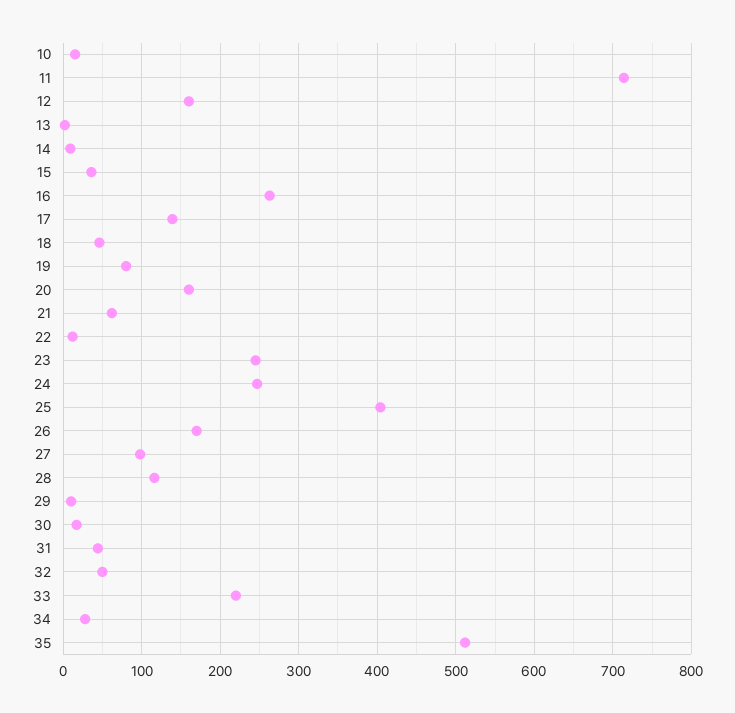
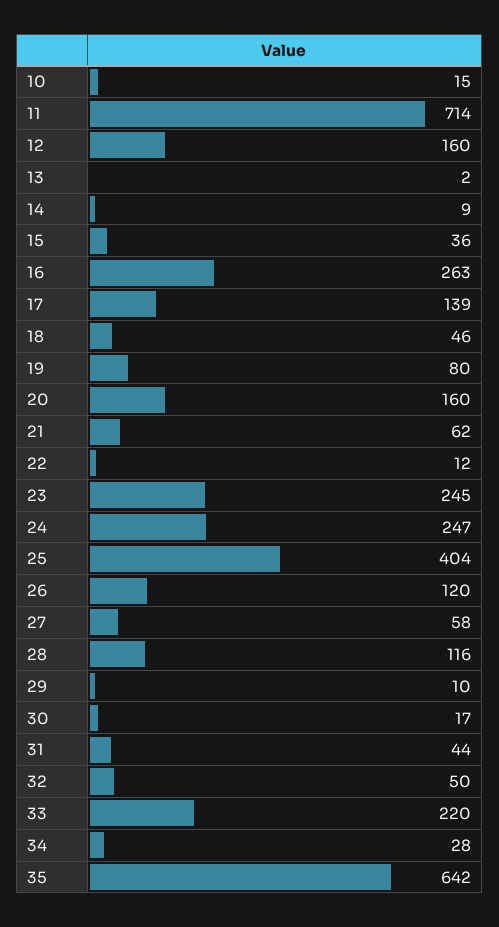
26: 170 -> 120
27: 100 -> 58
35: 510 -> 642

